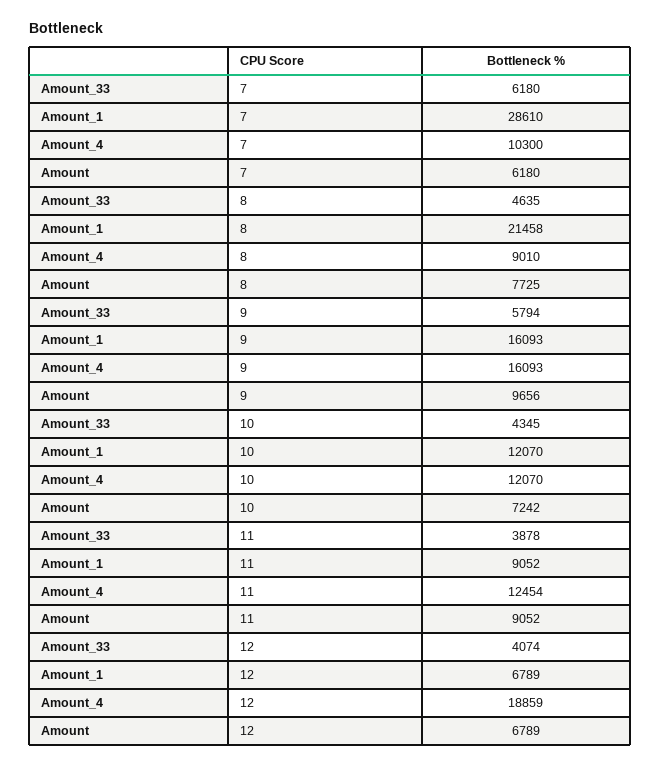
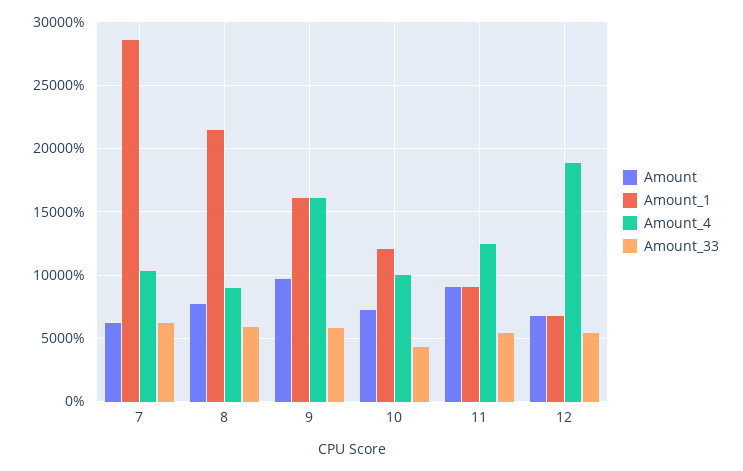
Amount_33, 8: 4635 -> 6000
Amount_4, 10: 12070 -> 10000
Amount_33, 11: 3878 -> 5500
Amount_33, 12: 4074 -> 5500

